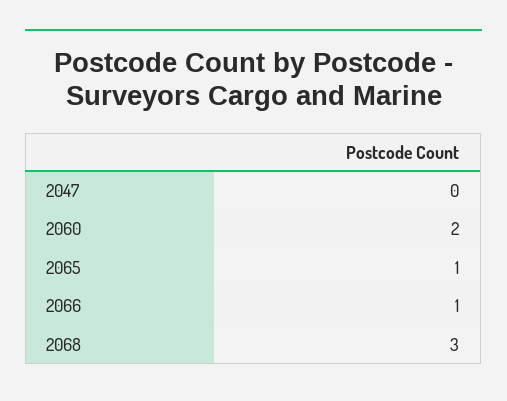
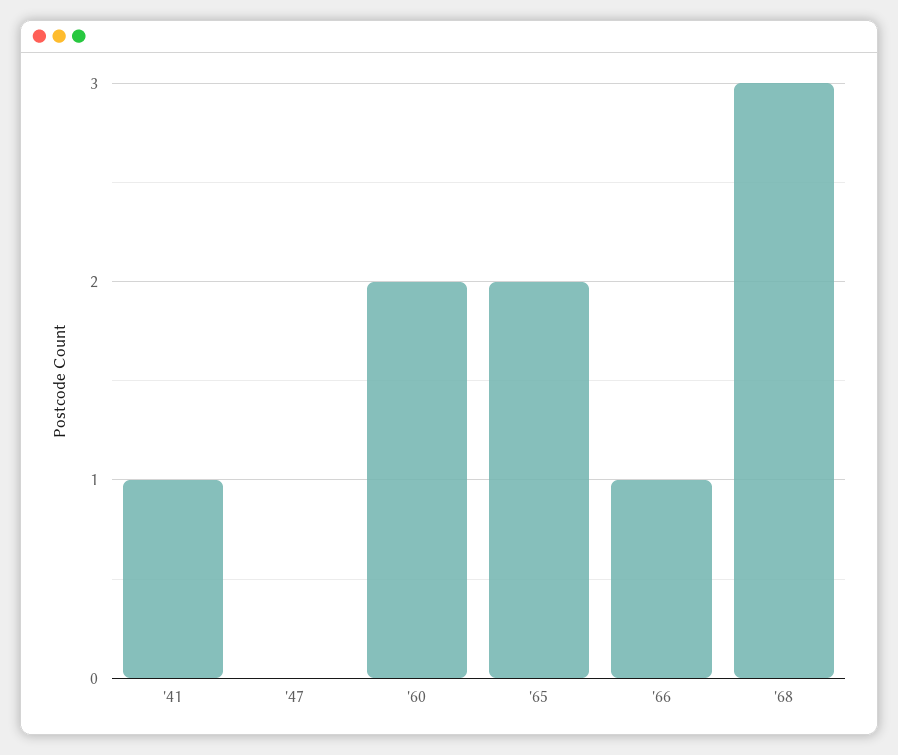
2065: 1 -> 2
'41: none -> 1

